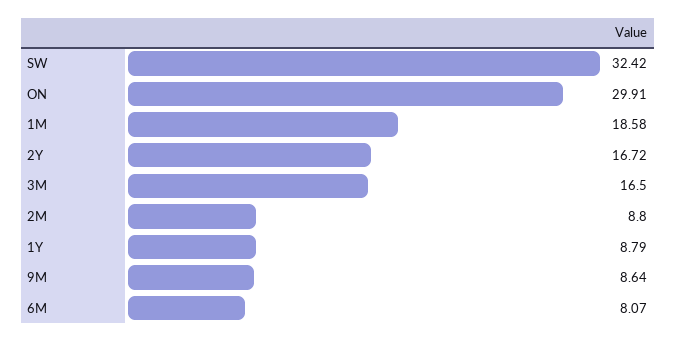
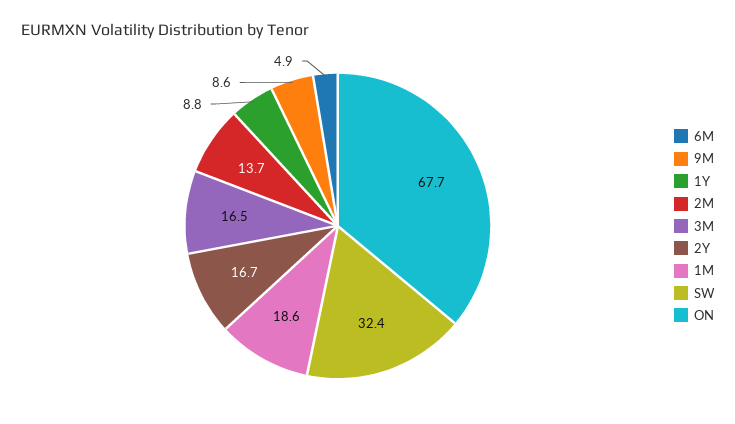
ON: 29.91 -> 67.7
2M: 8.8 -> 13.7
6M: 8.07 -> 4.9

